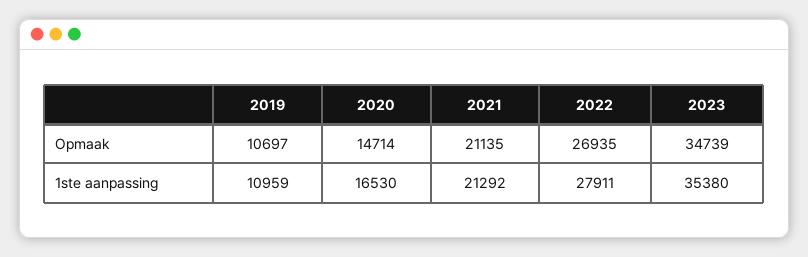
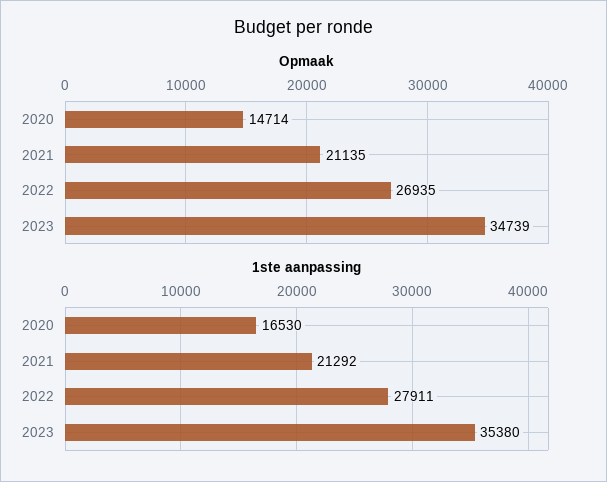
Opmaak, 2019: 10697 -> none
1ste aanpassing, 2019: 10959 -> none

